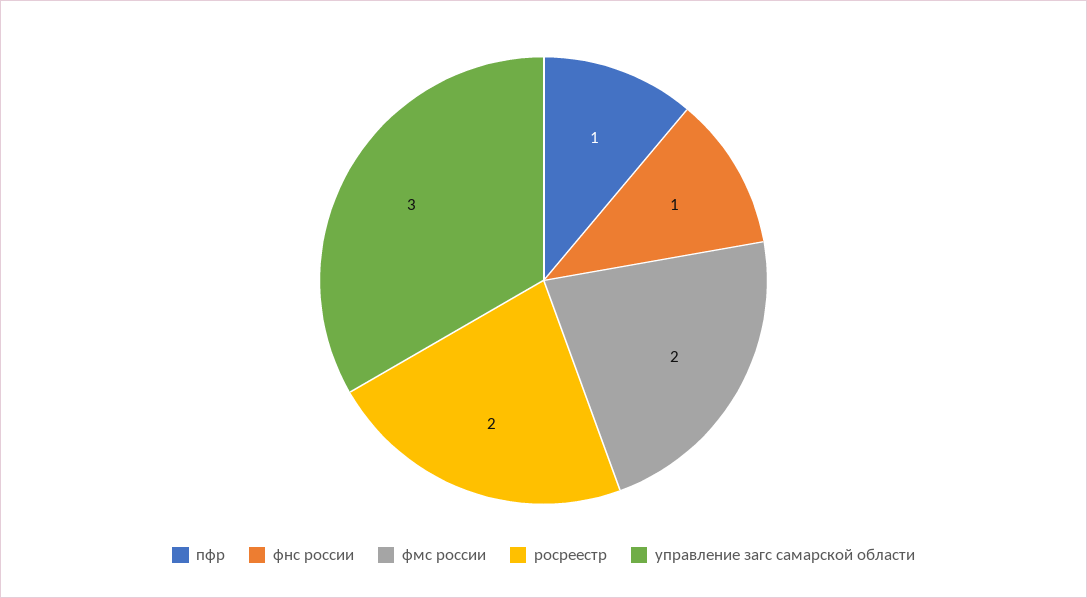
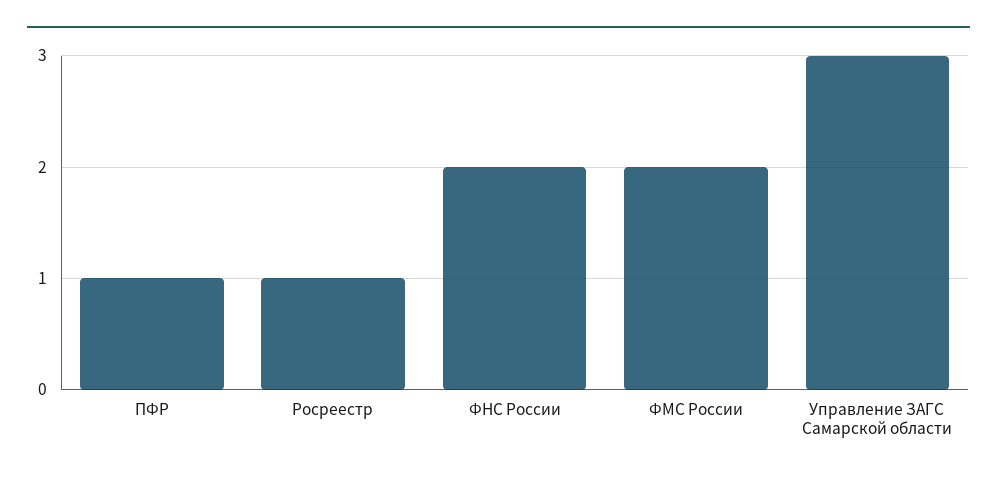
фнс россии: 1 -> 2
росреестр: 2 -> 1

